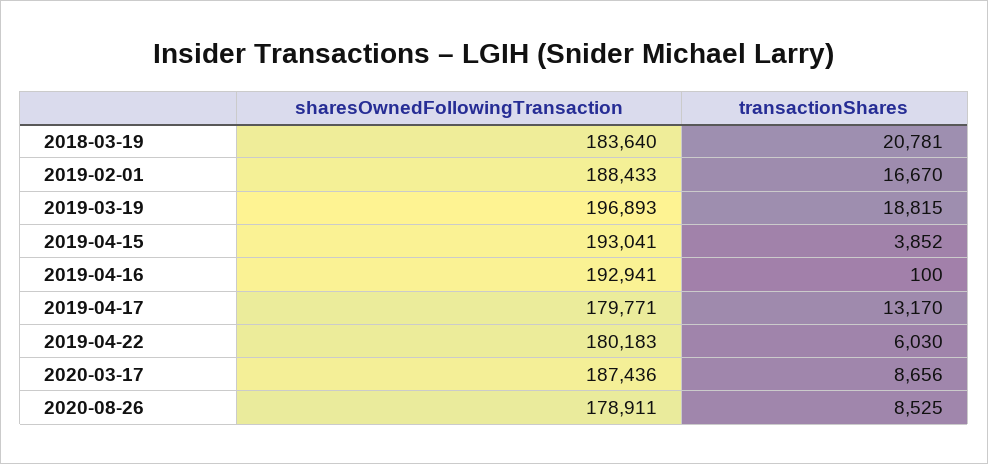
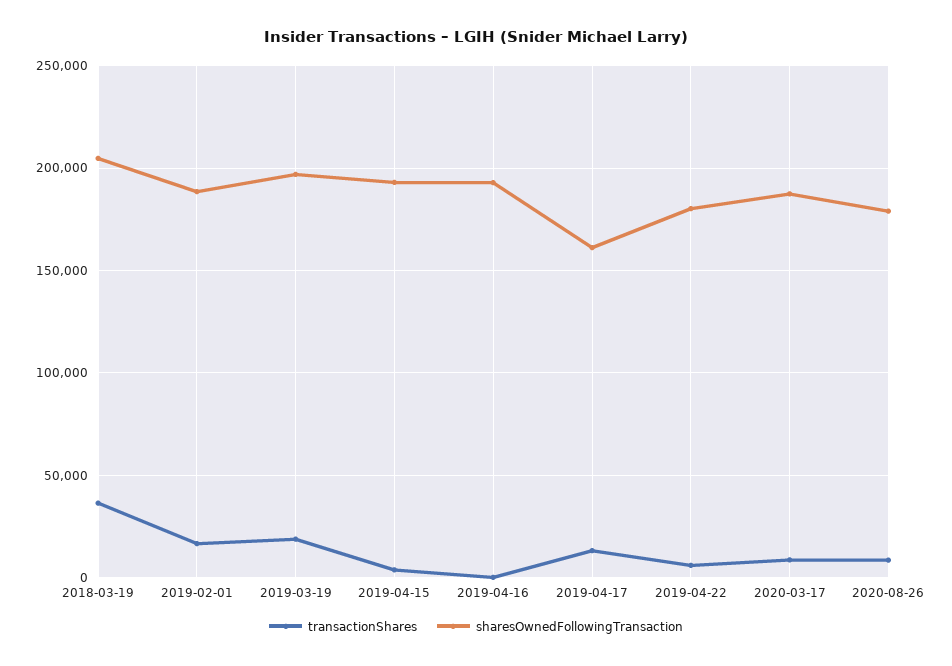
sharesOwnedFollowingTransaction, 2018-03-19: 183640 -> 205000
transactionShares, 2018-03-19: 20781 -> 35000
sharesOwnedFollowingTransaction, 2019-04-17: 179771 -> 160000

